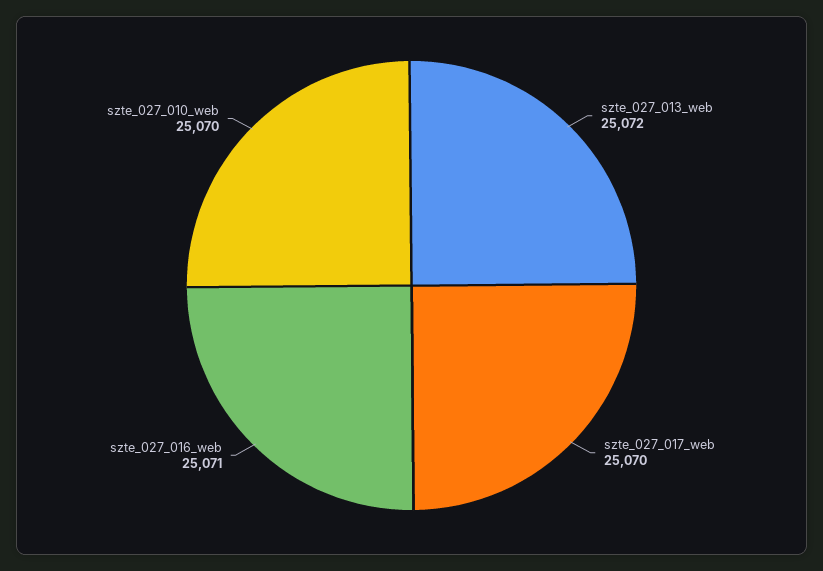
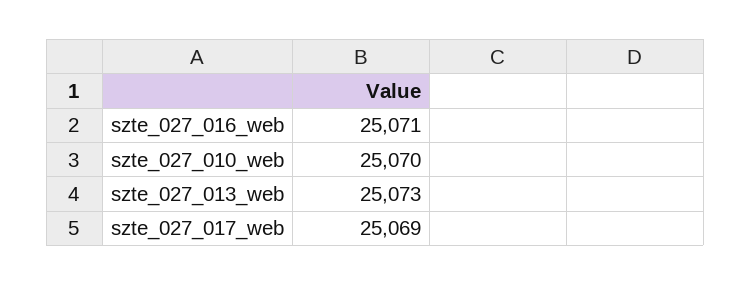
szte_027_013_web: 25072 -> 25073
szte_027_017_web: 25070 -> 25069

